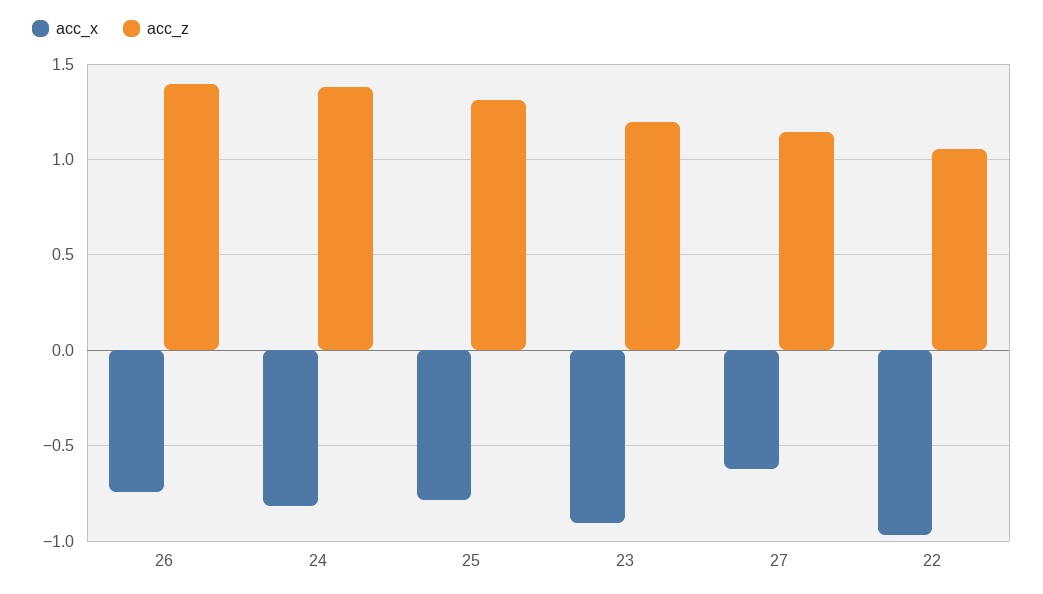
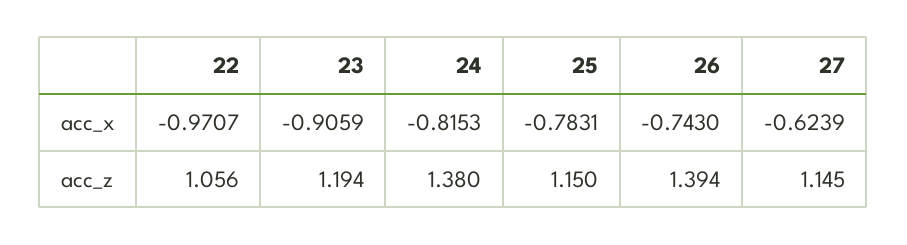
acc_z, 25: 1.3 -> 1.15

